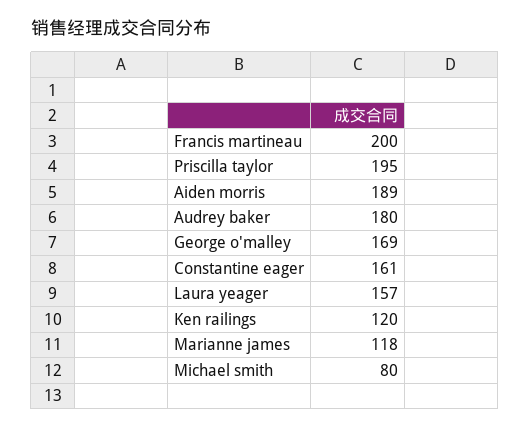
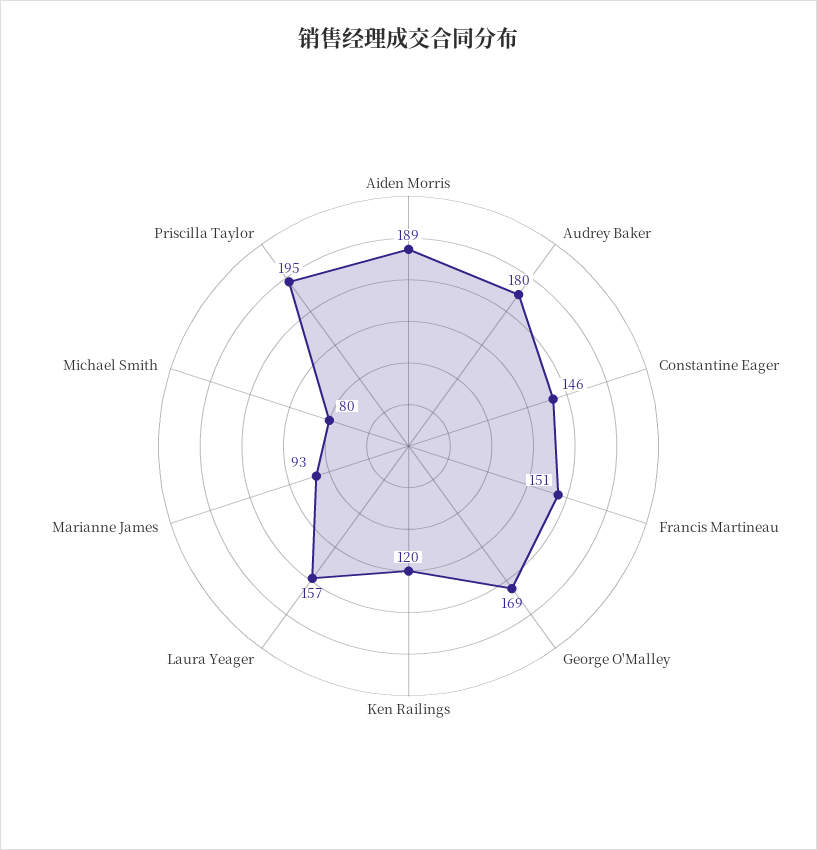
Francis martineau: 200 -> 151
Constantine eager: 161 -> 146
Marianne james: 118 -> 93

